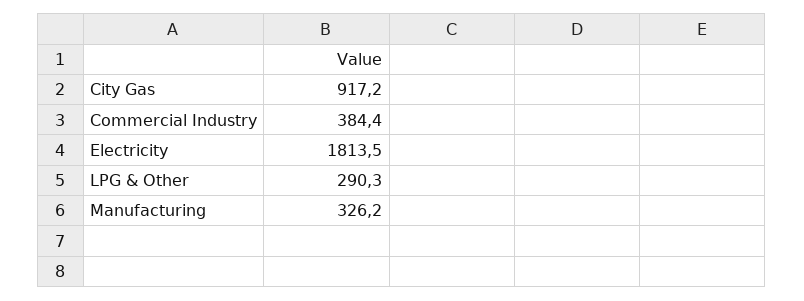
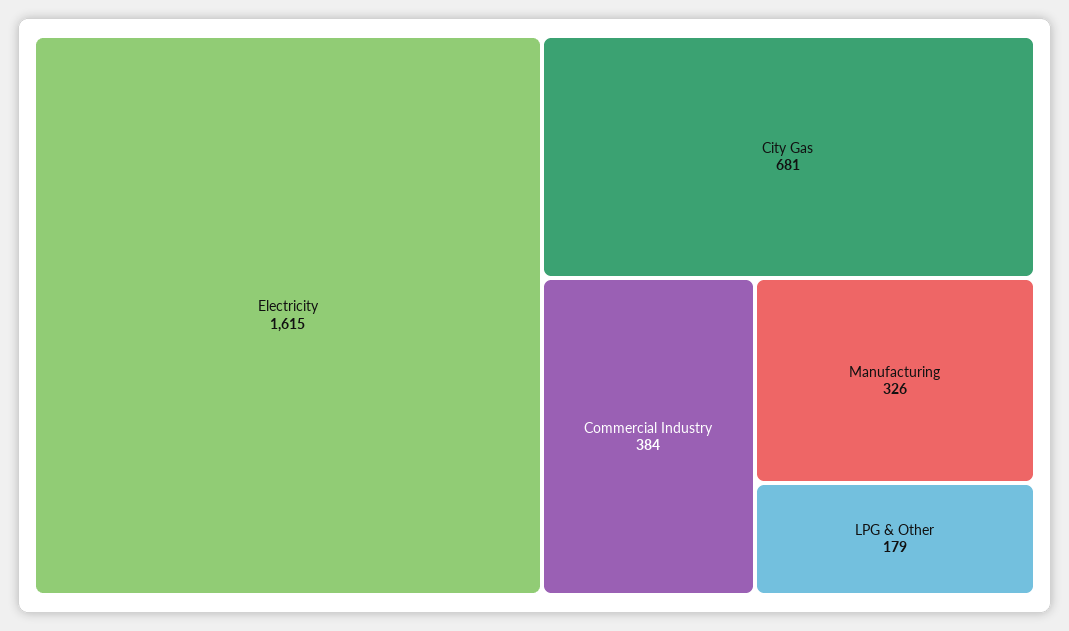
City Gas: 917.2 -> 681
Electricity: 1813.5 -> 1615
LPG & Other: 290.3 -> 179

